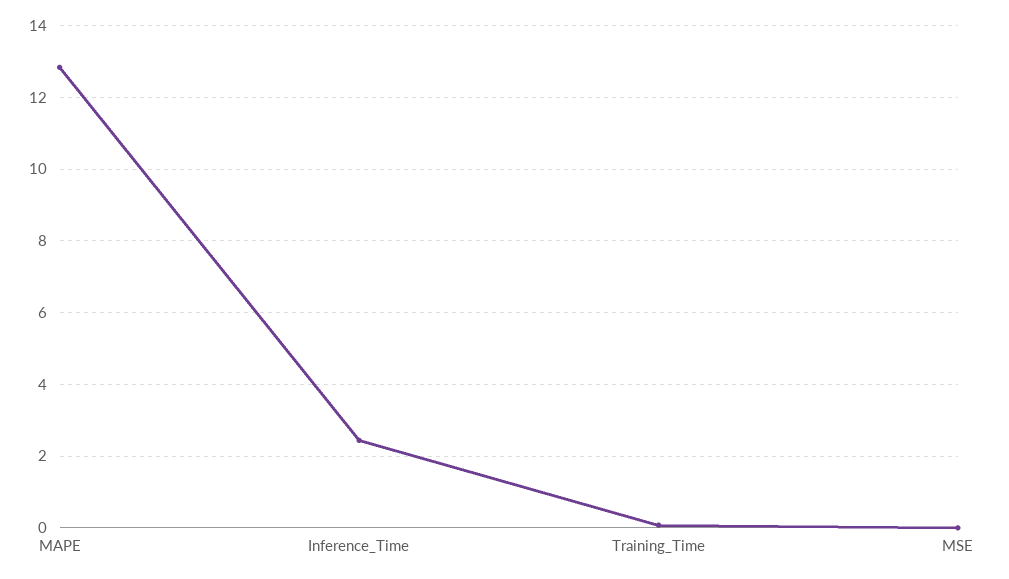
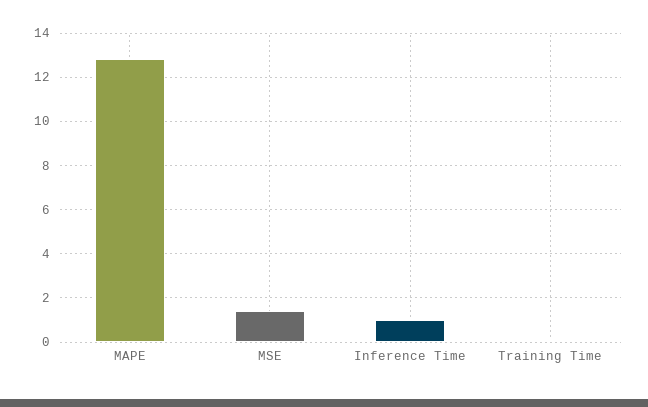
Inference_Time: 2.4 -> 1
MSE: 0 -> 1.5

